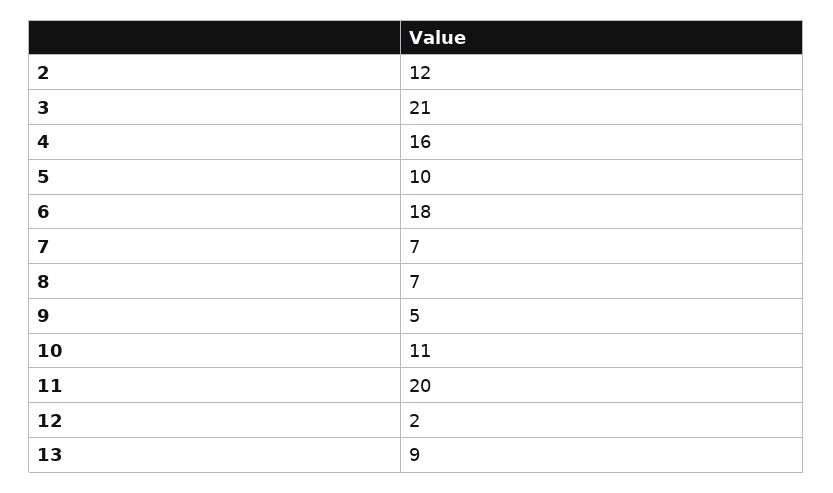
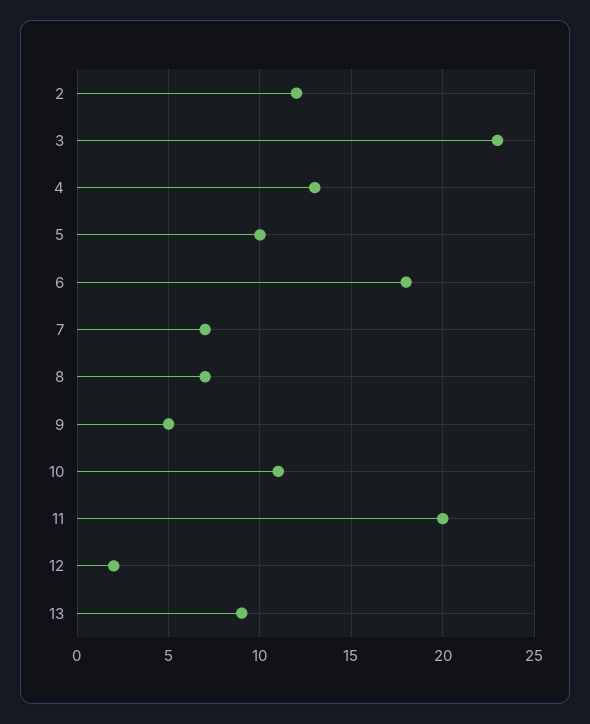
3: 21 -> 23
4: 16 -> 13

